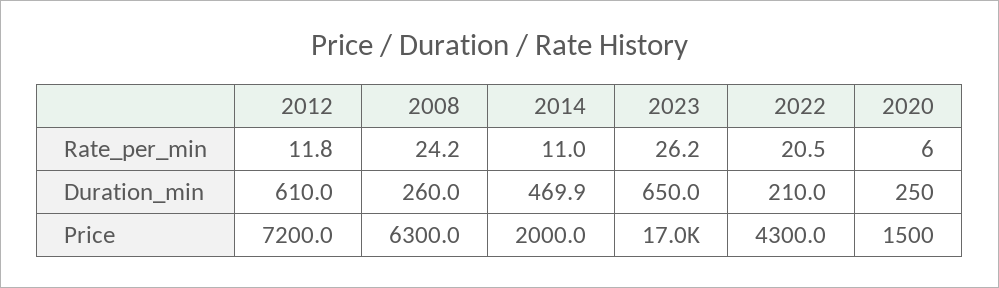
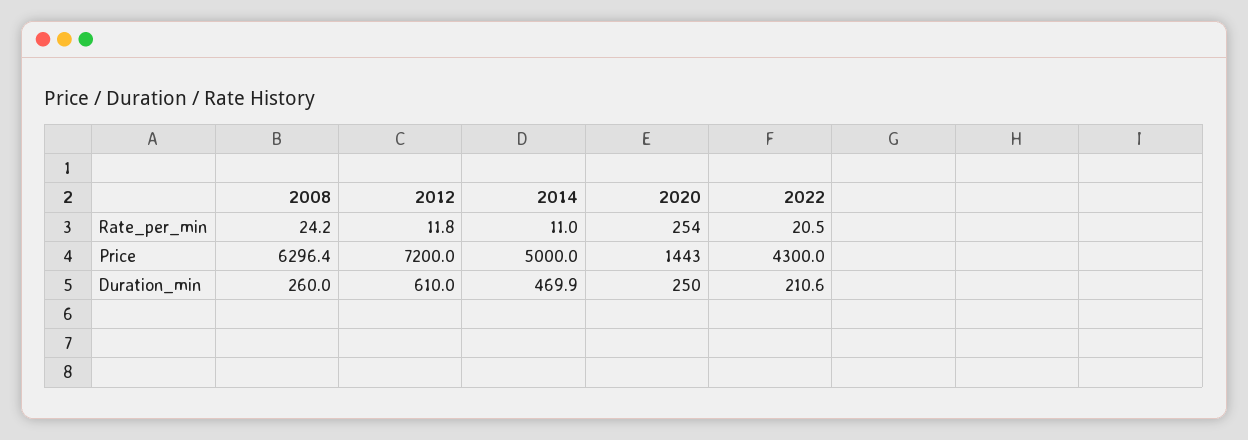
2023, Rate_per_min: 26.2 -> none
2020, Rate_per_min: 6 -> 254
2023, Duration_min: 650 -> none
2022, Duration_min: 210 -> 210.6
2008, Price: 6300 -> 6296.4
2014, Price: 2000 -> 5000
2023, Price: 17000 -> none
2020, Price: 1500 -> 1443

